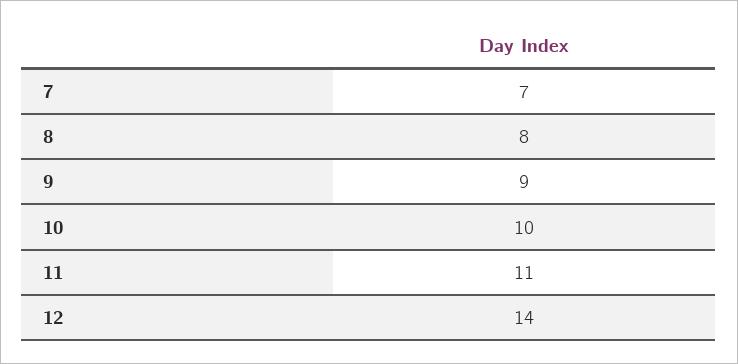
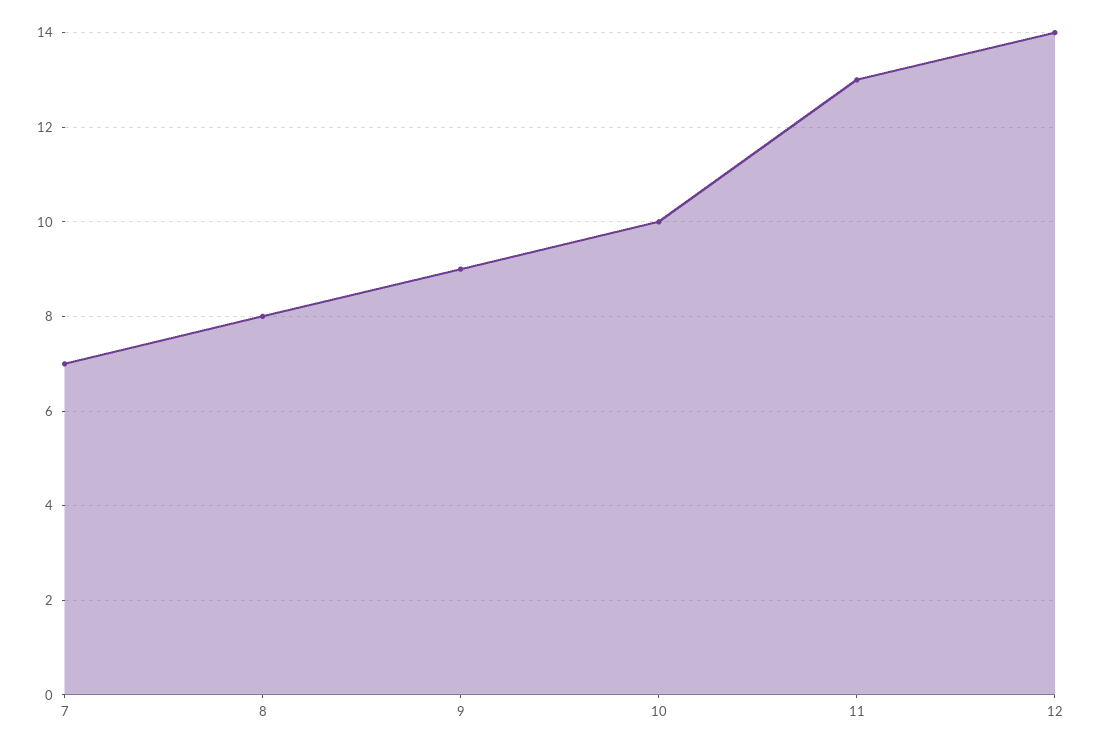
11: 11 -> 13

